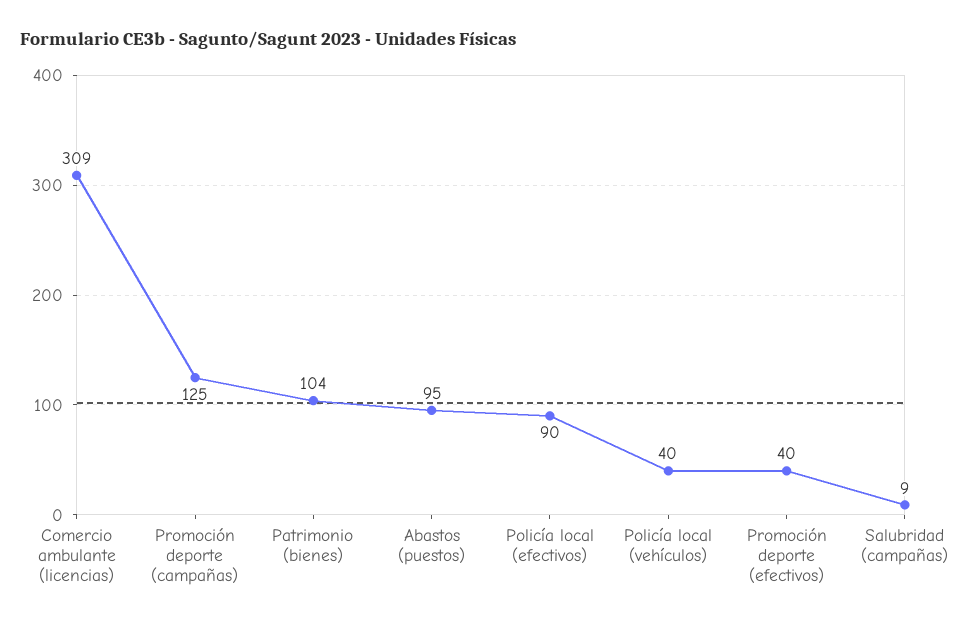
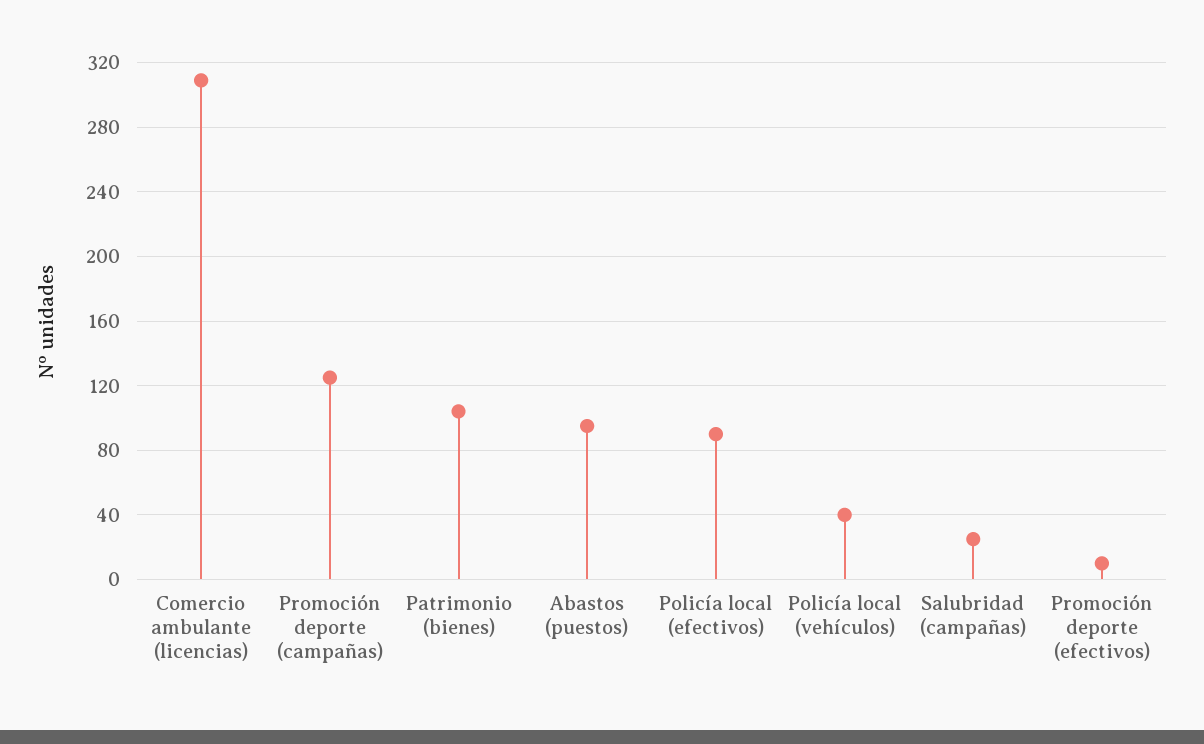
Promoción deporte (efectivos): 40 -> 10
Salubridad (campañas): 9 -> 25

